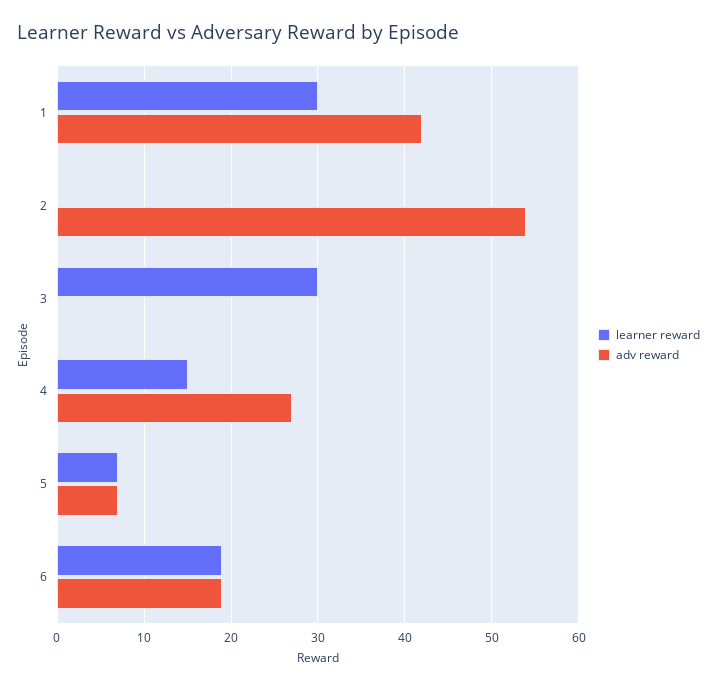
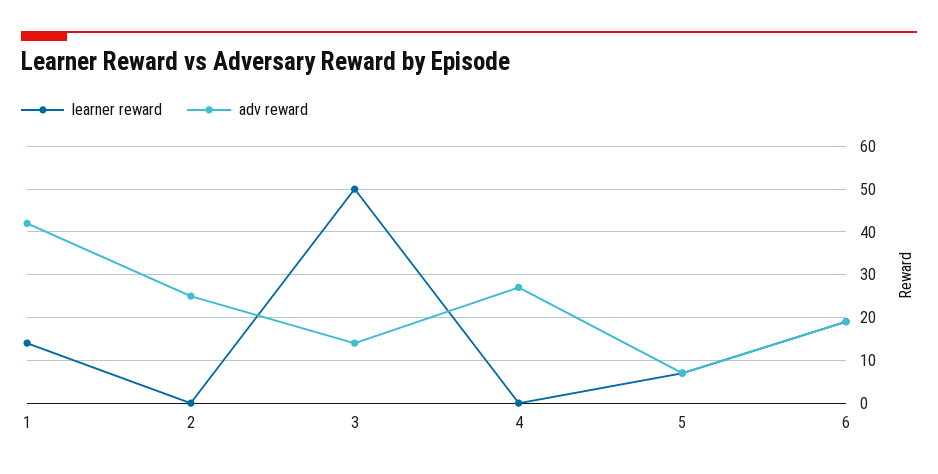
learner reward, 1: 30 -> 15
adv reward, 2: 54 -> 25
learner reward, 3: 30 -> 50
adv reward, 3: 0 -> 15
learner reward, 4: 15 -> 0

